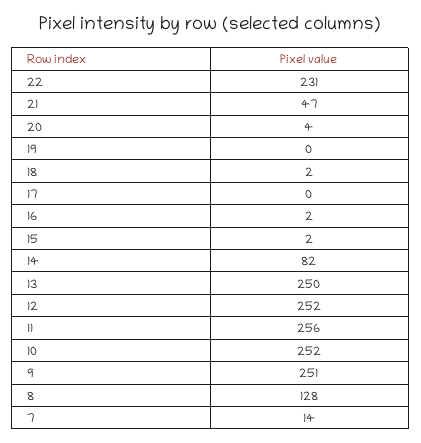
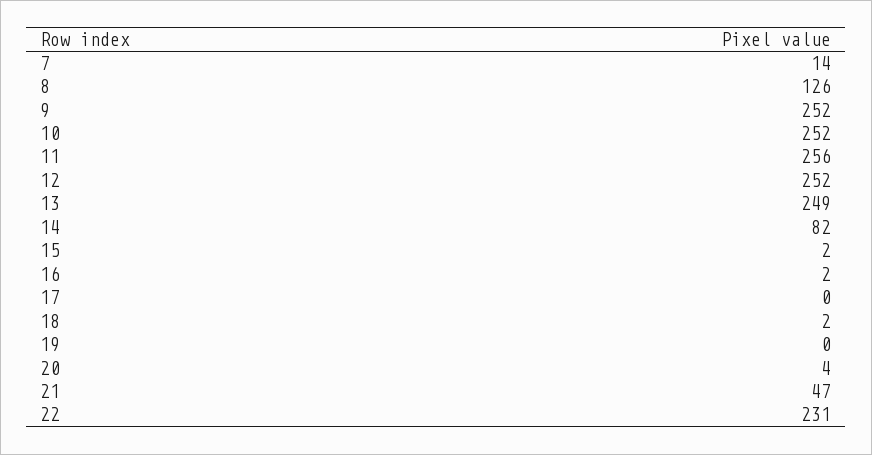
13: 250 -> 249
9: 251 -> 252
8: 128 -> 126

